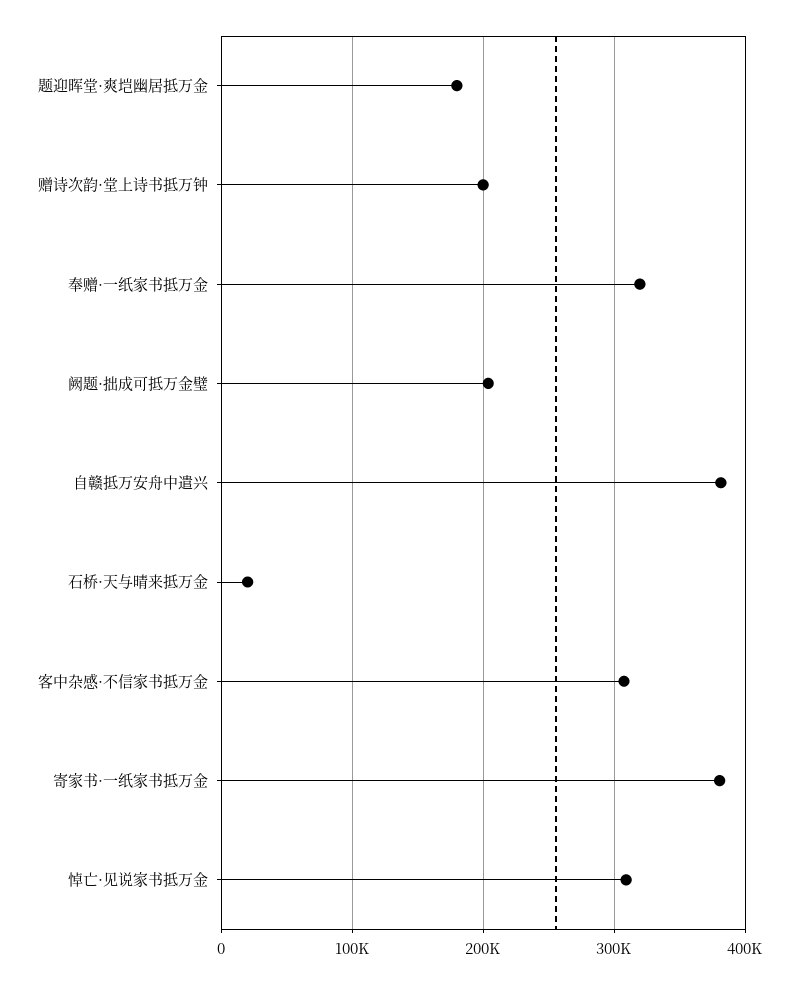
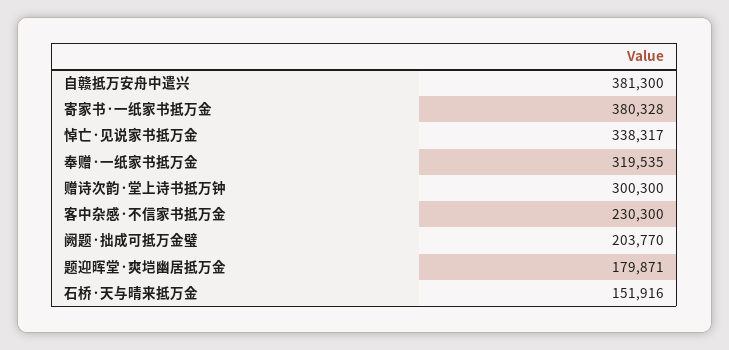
赠诗次韵·堂上诗书抵万钟: 200000 -> 300300
石桥·天与晴来抵万金: 20000 -> 151916
客中杂感·不信家书抵万金: 310000 -> 230300
悼亡·见说家书抵万金: 310000 -> 338317

